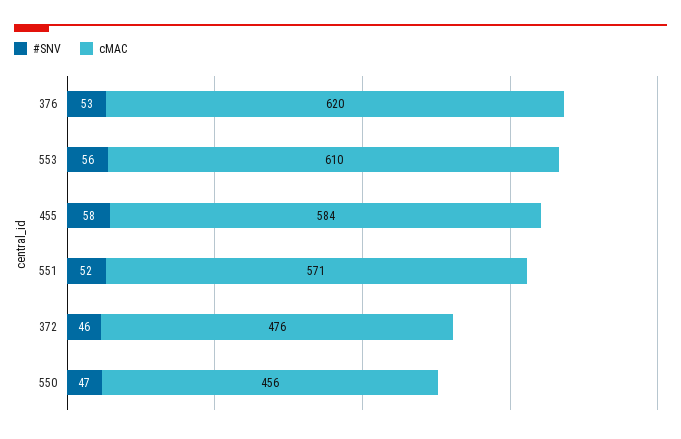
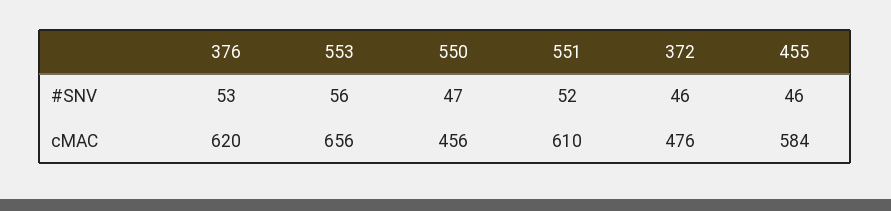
cMAC, 553: 610 -> 656
#SNV, 455: 58 -> 46
cMAC, 551: 571 -> 610

